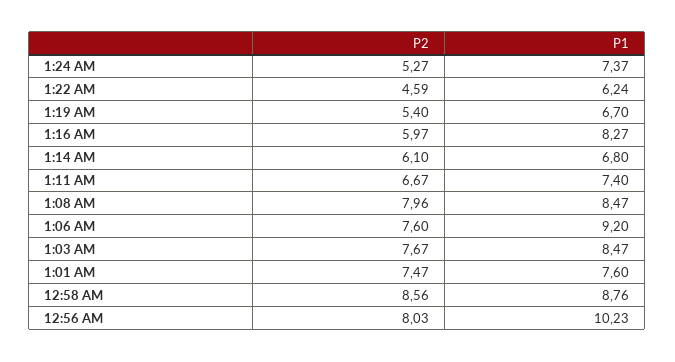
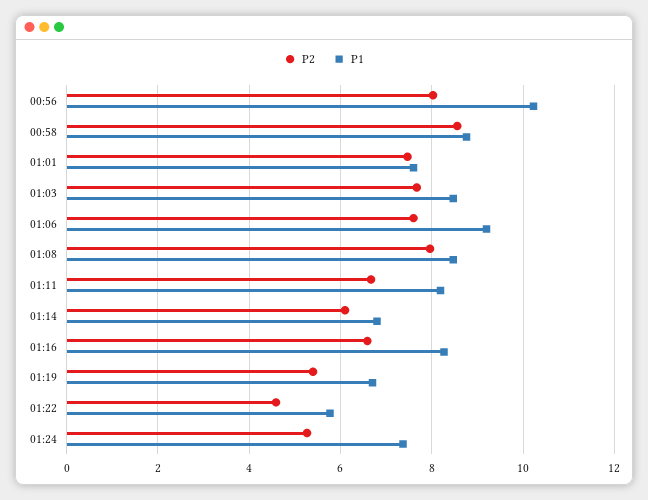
P1, 1:22 AM: 6.24 -> 5.8
P2, 1:16 AM: 5.97 -> 6.6
P1, 1:11 AM: 7.4 -> 8.2

